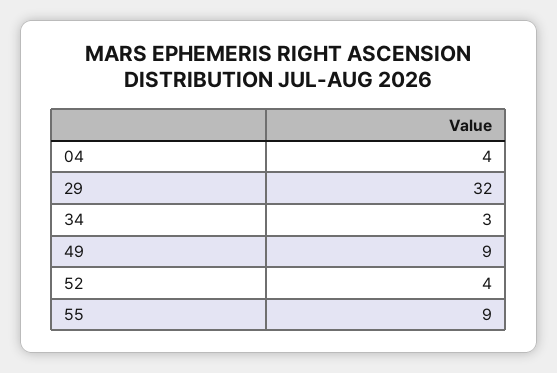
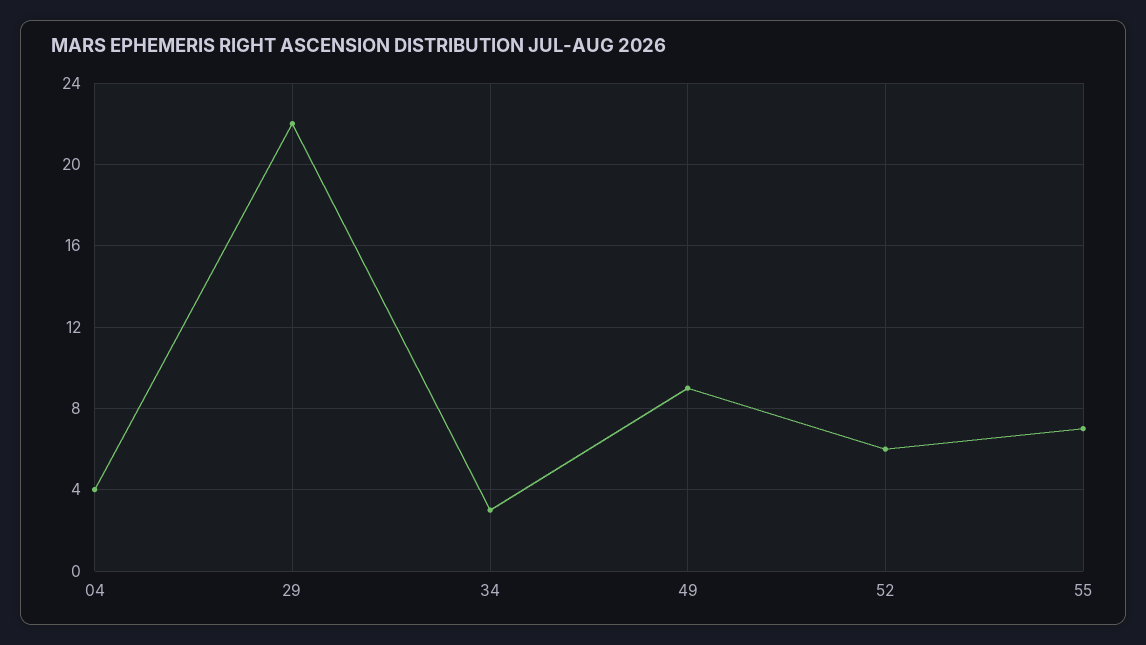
29: 32 -> 22
52: 4 -> 6
55: 9 -> 7

